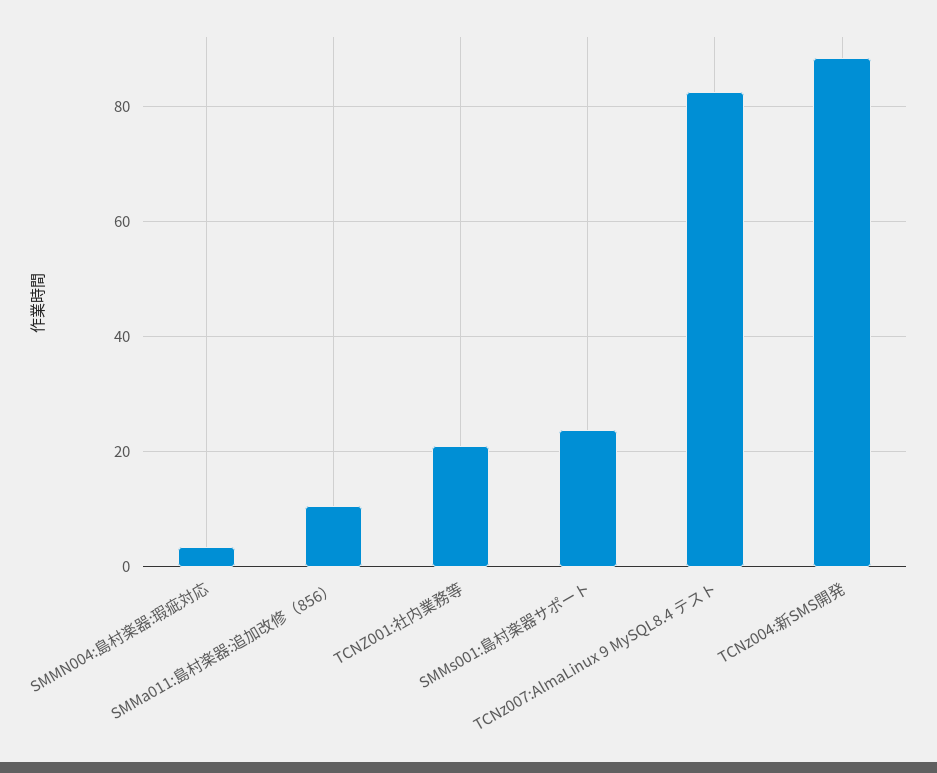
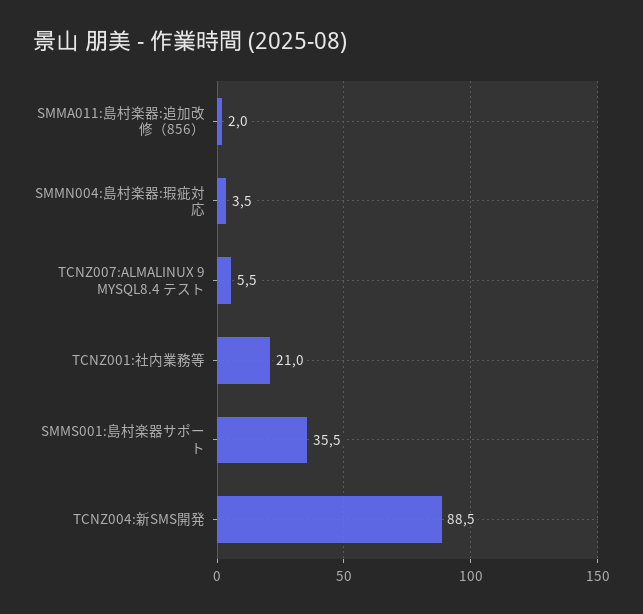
SMMa011:島村楽器:追加改修（856）: 10 -> 2
SMMs001:島村楽器サポート: 24 -> 35.5
TCNz007:AlmaLinux 9 MySQL8.4 テスト: 82 -> 5.5

